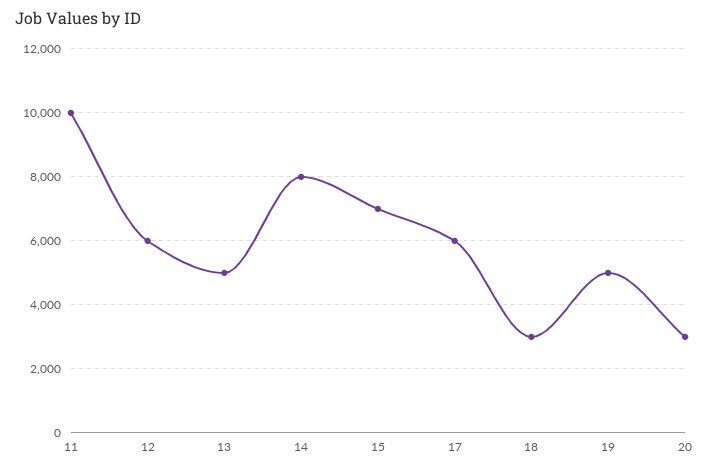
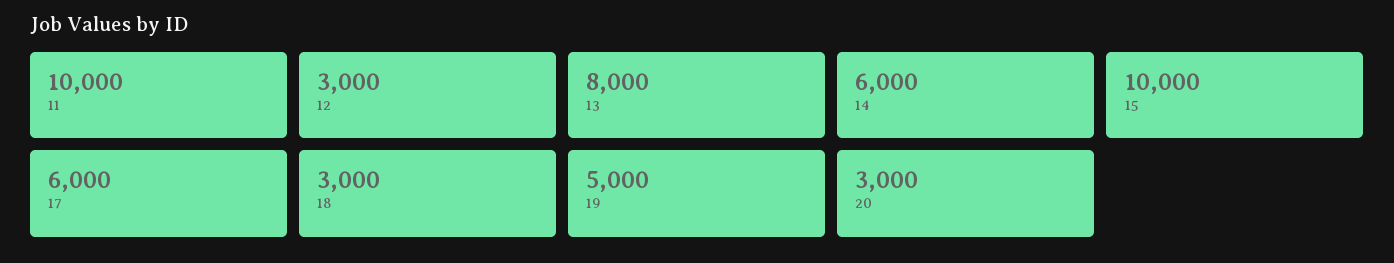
12: 6000 -> 3000
13: 5000 -> 8000
14: 8000 -> 6000
15: 7000 -> 10000

